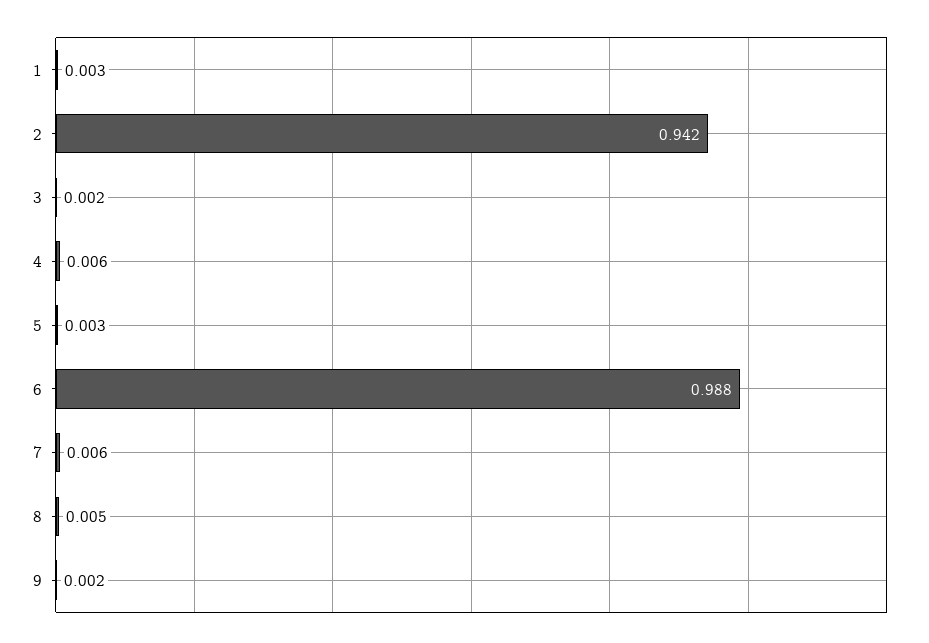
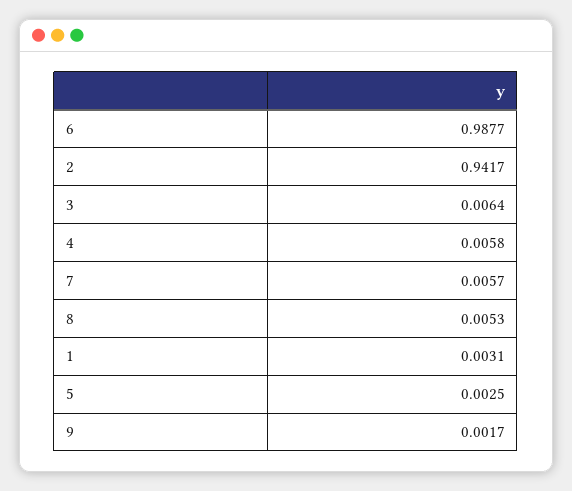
3: 0.002 -> 0.0064

